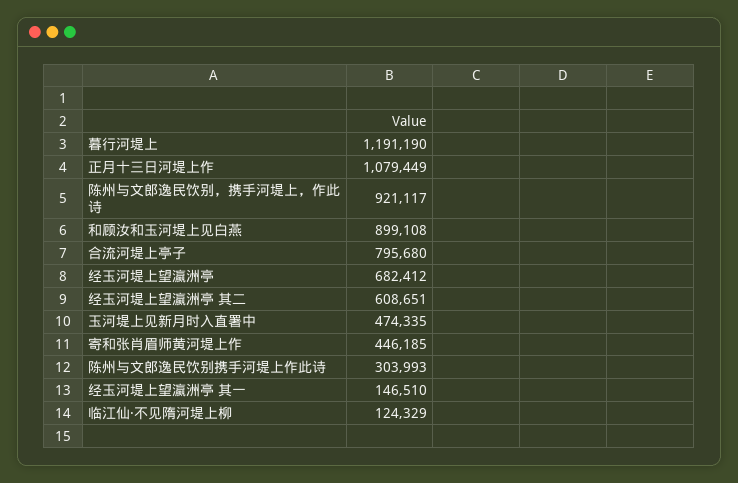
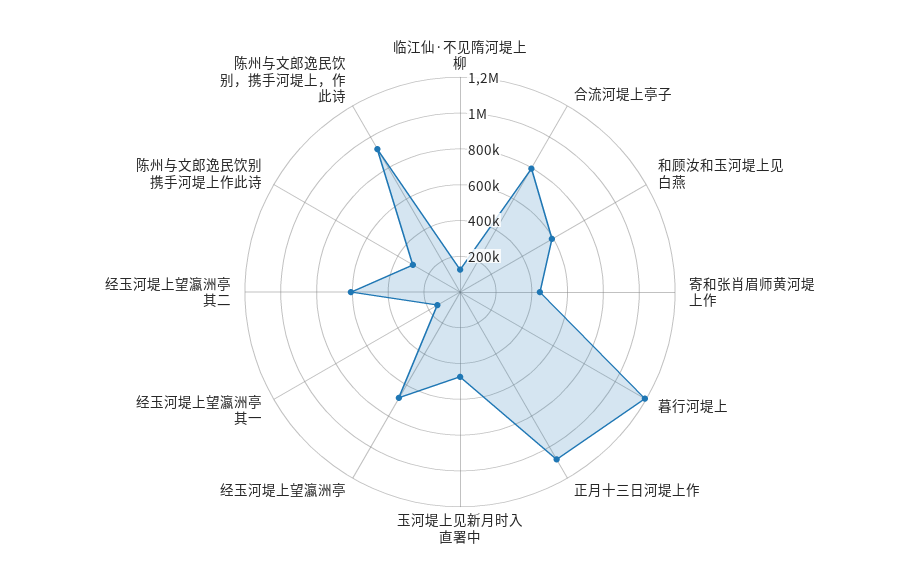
和顾汝和玉河堤上见白燕: 899108 -> 600000

